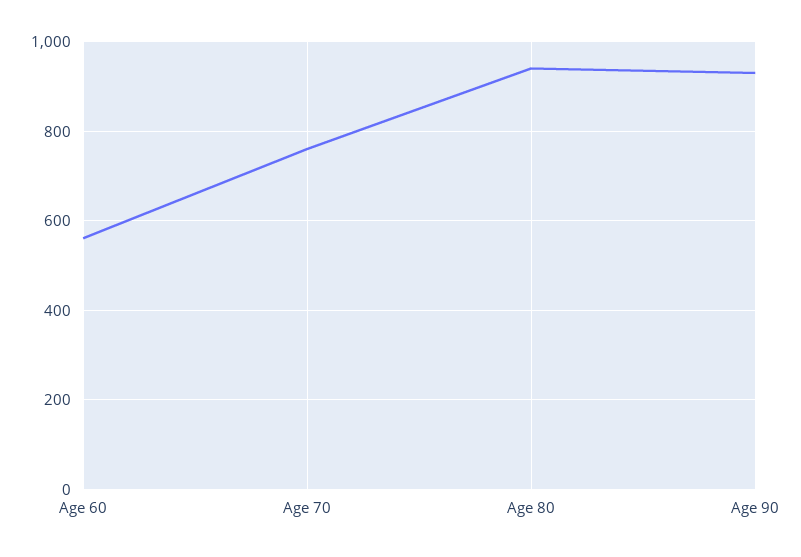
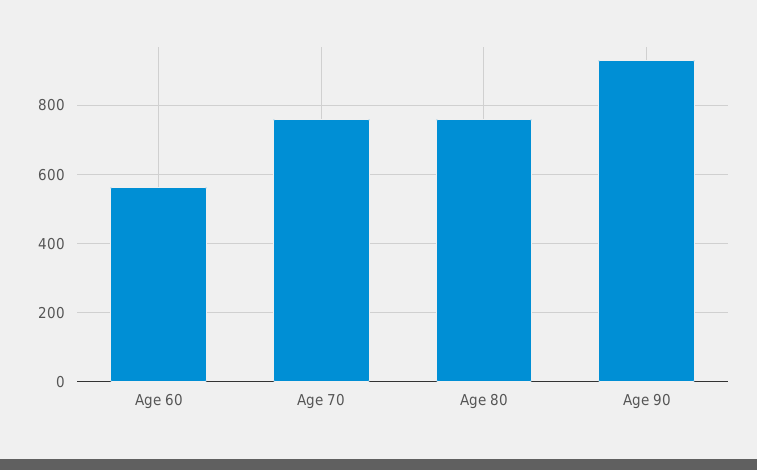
Age 80: 940 -> 760

